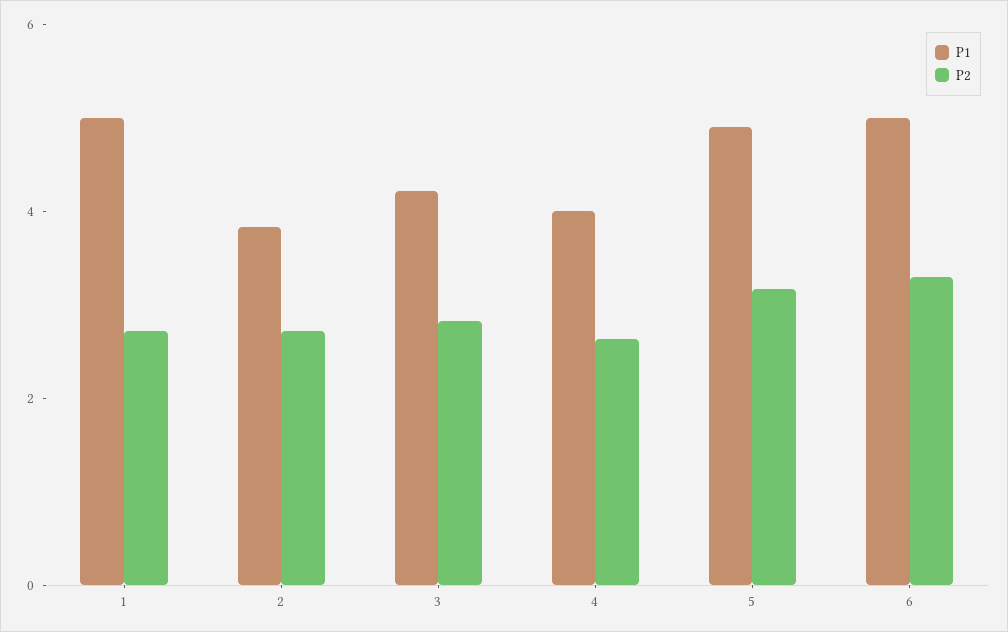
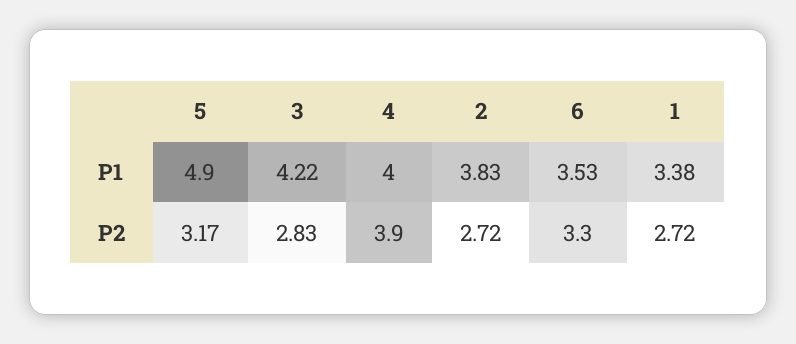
P1, 1: 5 -> 3.38
P2, 4: 2.5 -> 3.9
P1, 6: 5 -> 3.53

